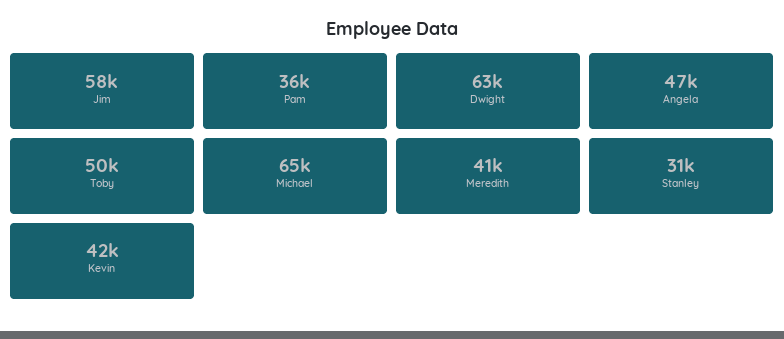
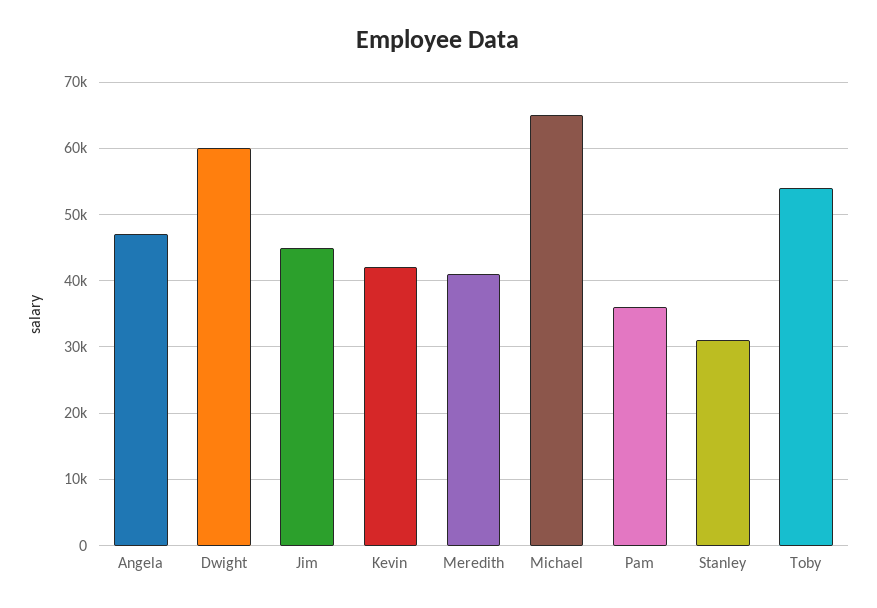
Jim: 58000 -> 45000
Dwight: 63000 -> 60000
Toby: 50000 -> 54000

